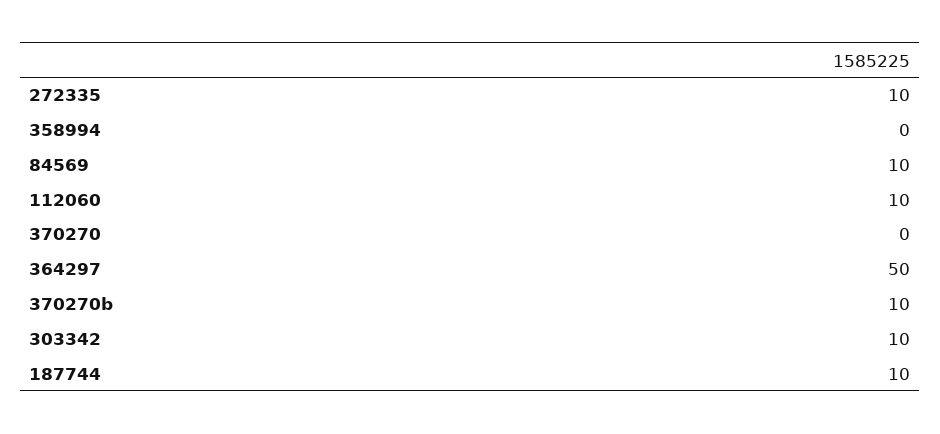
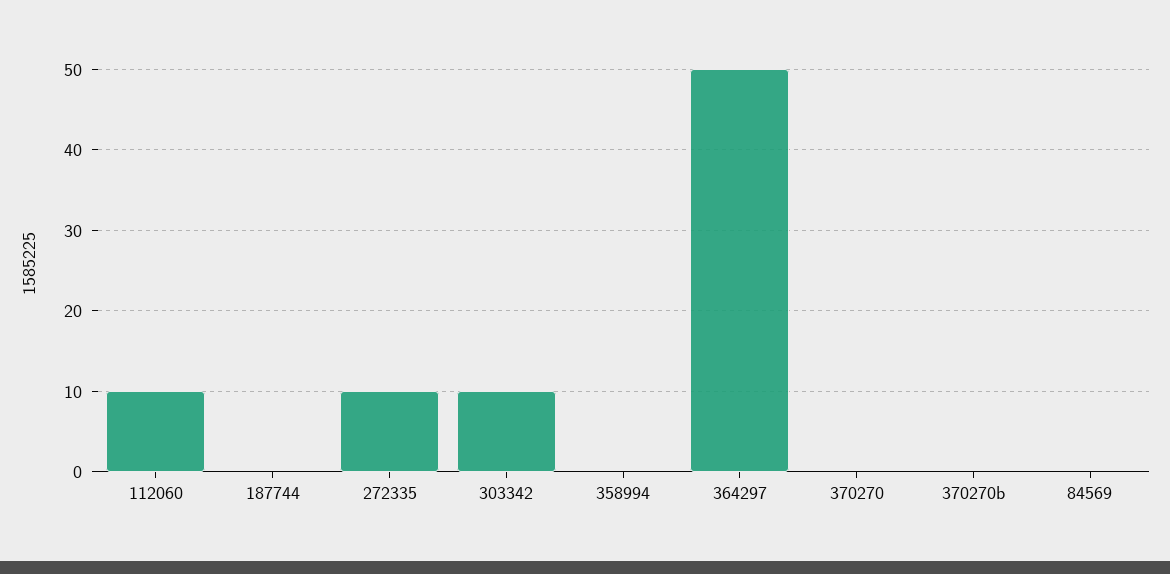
84569: 10 -> 0
370270b: 10 -> 0
187744: 10 -> 0

